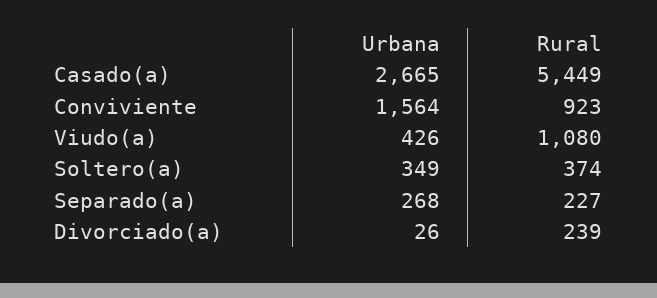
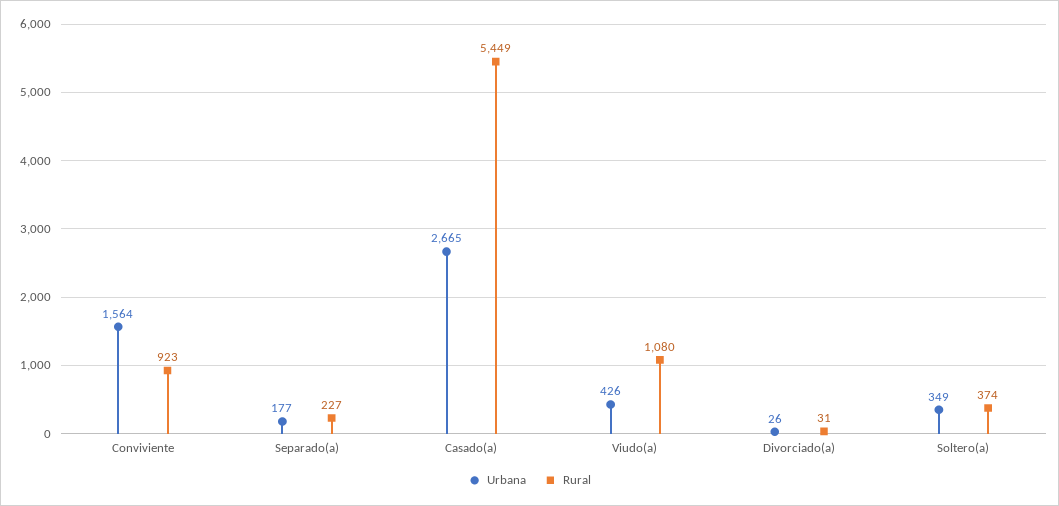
Urbana, Separado(a): 268 -> 177
Rural, Divorciado(a): 239 -> 31

